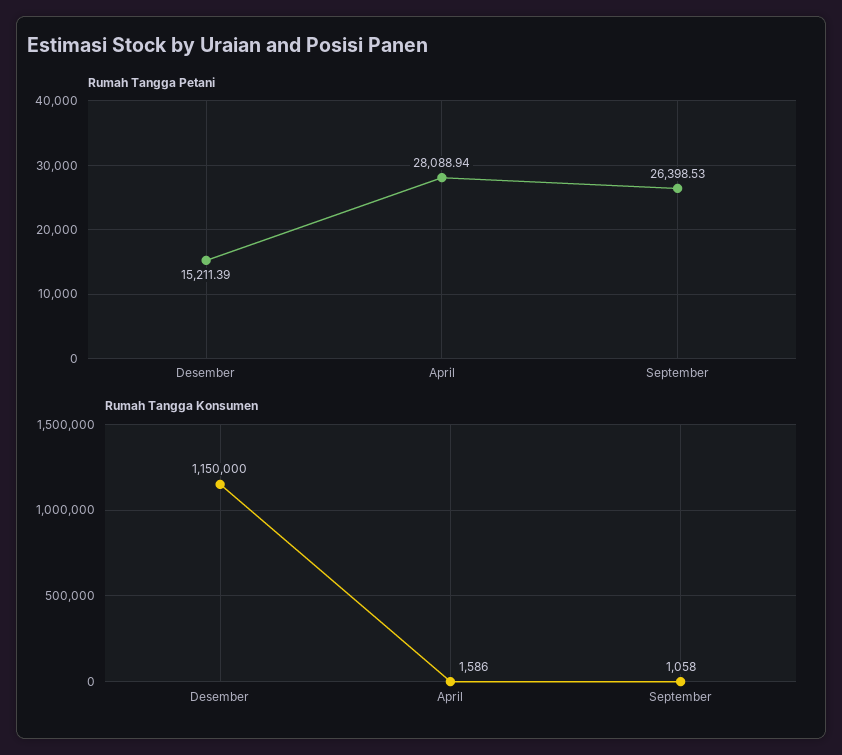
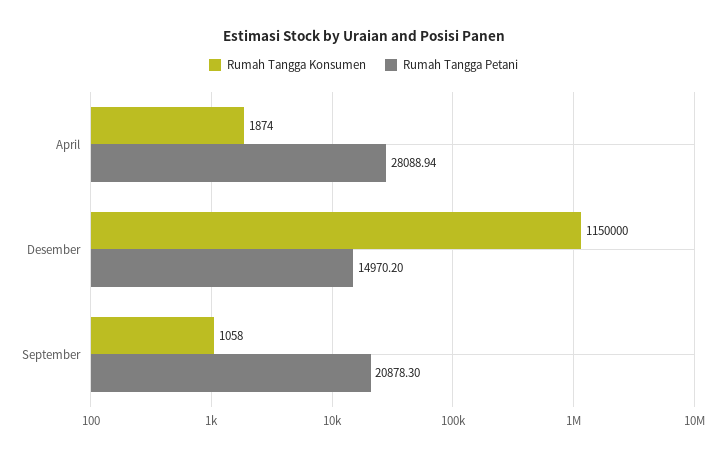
Rumah Tangga Petani, Desember: 15211.39 -> 14970.2
Rumah Tangga Petani, September: 26398.53 -> 20878.3
Rumah Tangga Konsumen, April: 1586 -> 1874

